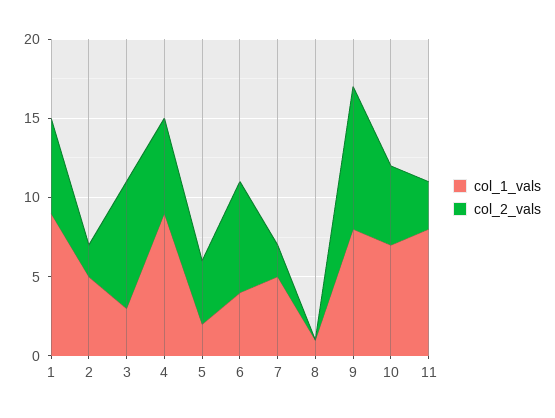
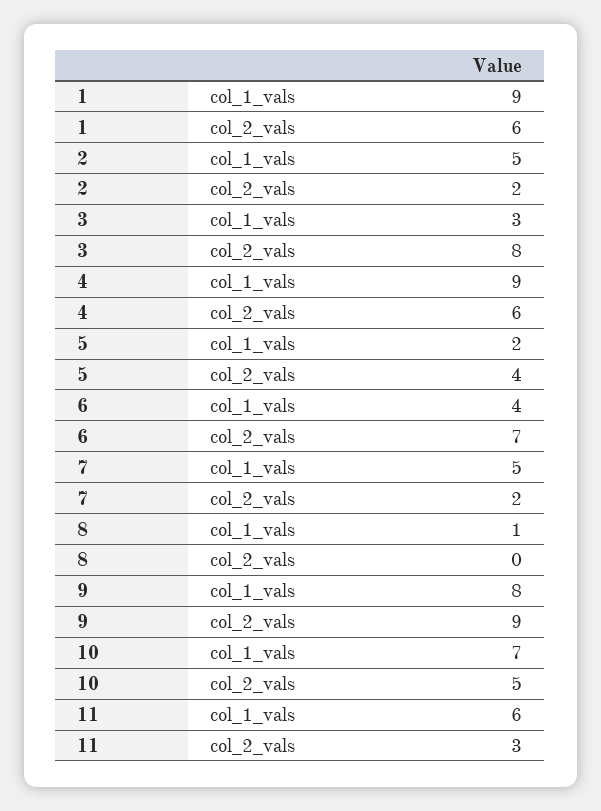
col_1_vals, 11: 8 -> 6

